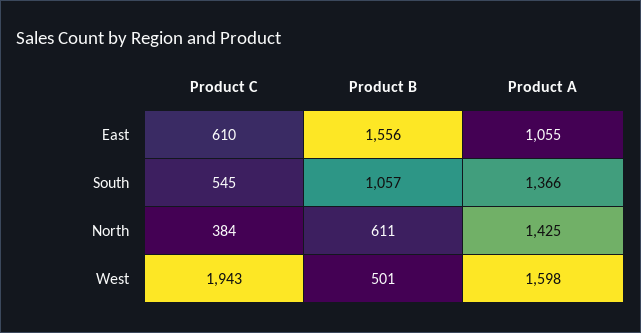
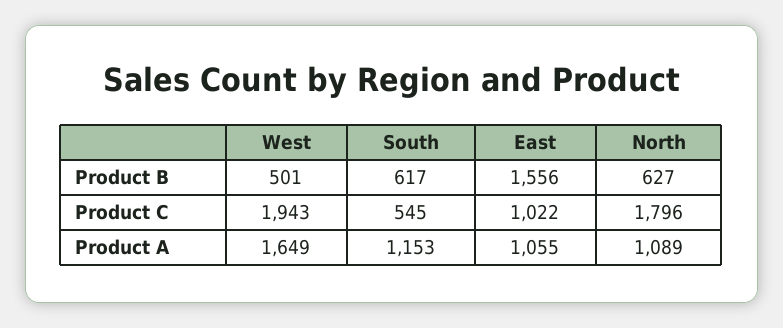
Product C, East: 610 -> 1022
Product B, South: 1057 -> 617
Product A, South: 1366 -> 1153
Product C, North: 384 -> 1796
Product B, North: 611 -> 627
Product A, North: 1425 -> 1089
Product A, West: 1598 -> 1649

